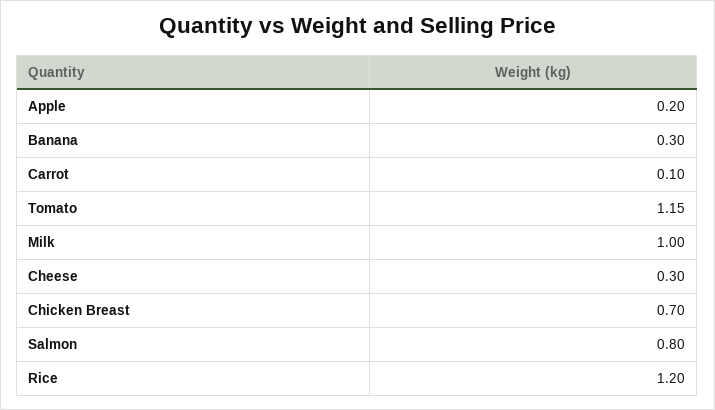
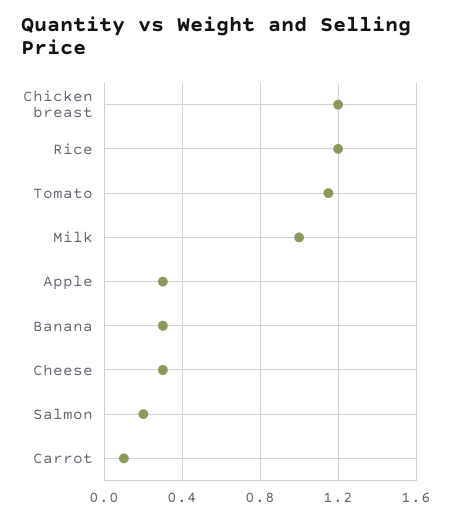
Apple: 0.2 -> 0.3
Chicken Breast: 0.7 -> 1.2
Salmon: 0.8 -> 0.2

